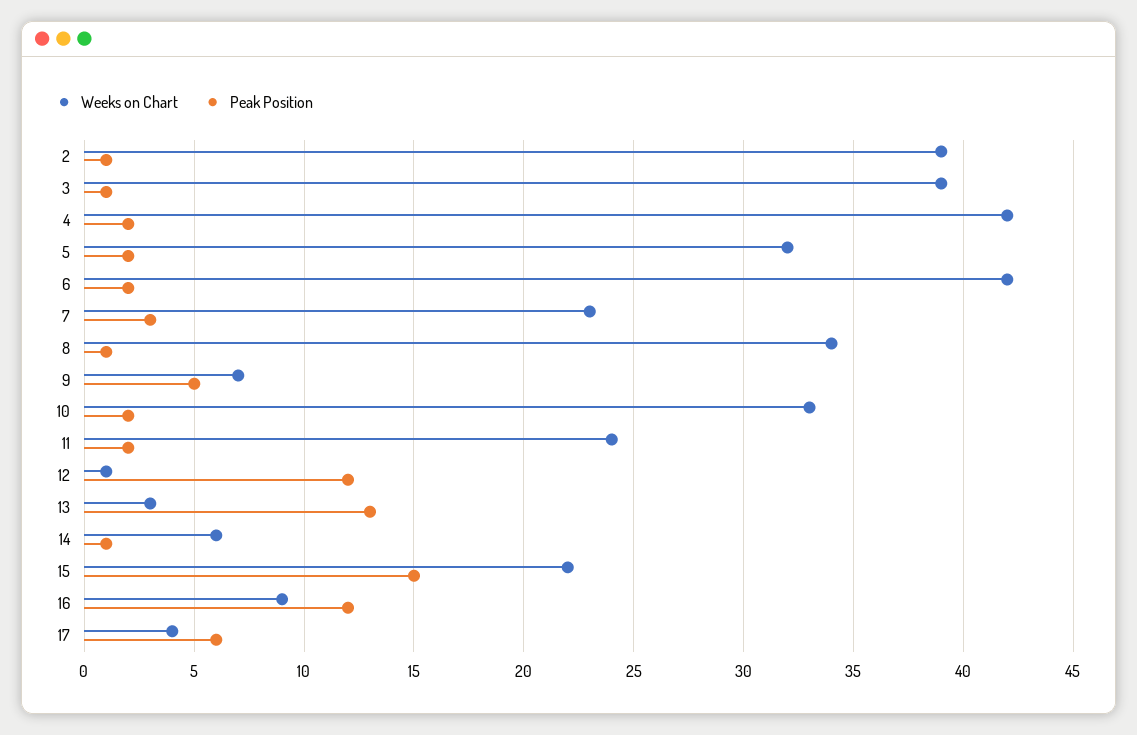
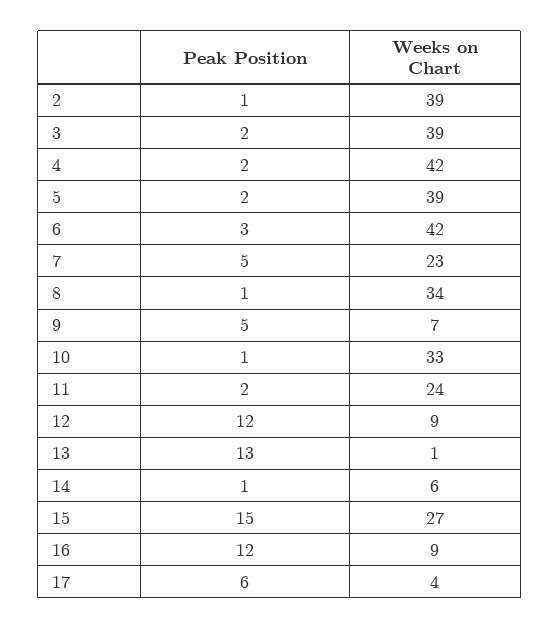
Peak Position, 3: 1 -> 2
Weeks on Chart, 5: 32 -> 39
Peak Position, 6: 2 -> 3
Peak Position, 7: 3 -> 5
Peak Position, 10: 2 -> 1
Weeks on Chart, 12: 1 -> 9
Weeks on Chart, 13: 3 -> 1
Weeks on Chart, 15: 22 -> 27

